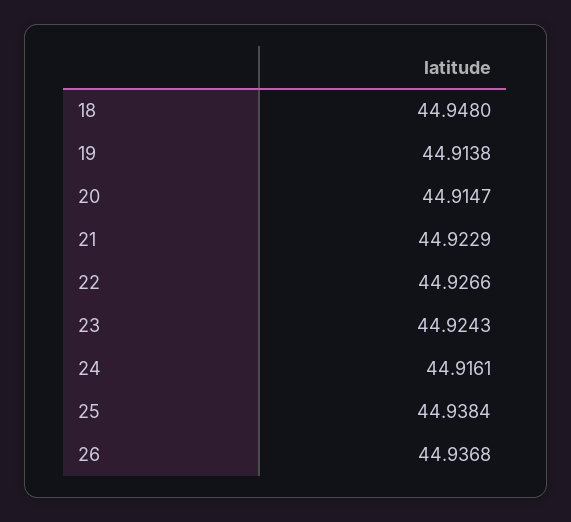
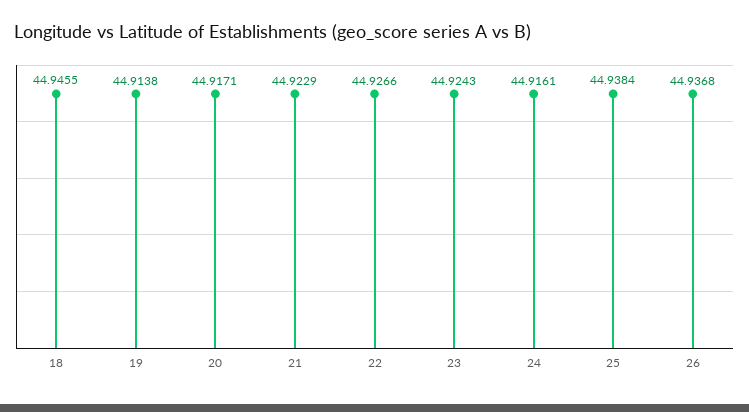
18: 44.948 -> 44.9455
20: 44.9147 -> 44.9171

